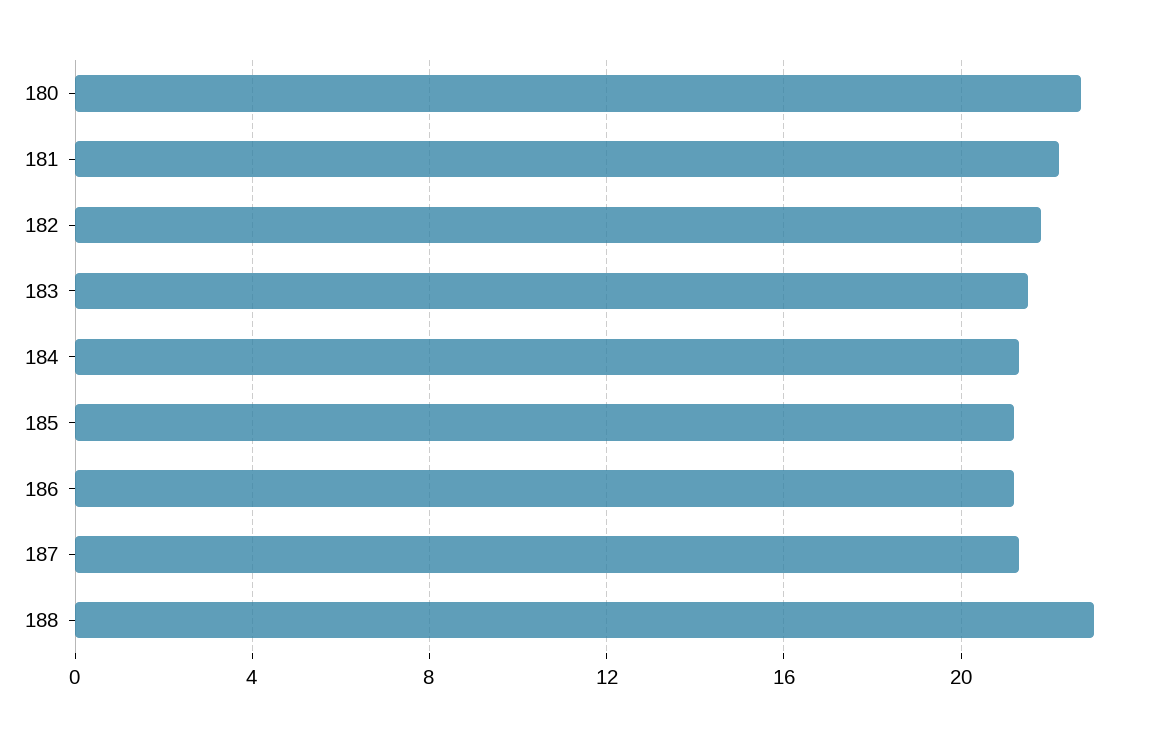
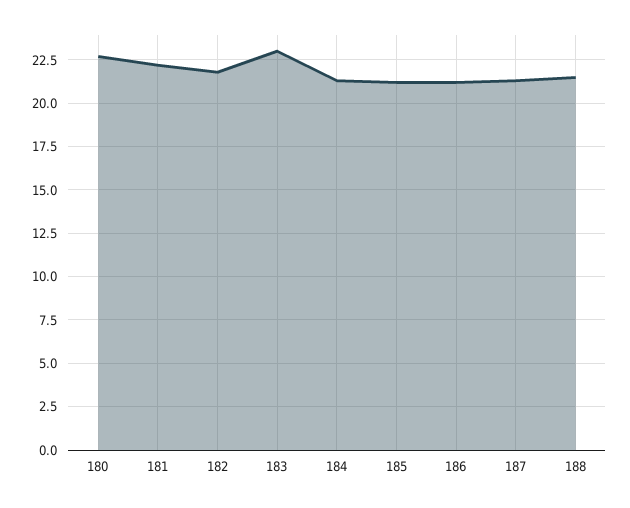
183: 21.5 -> 23
188: 23 -> 21.5

